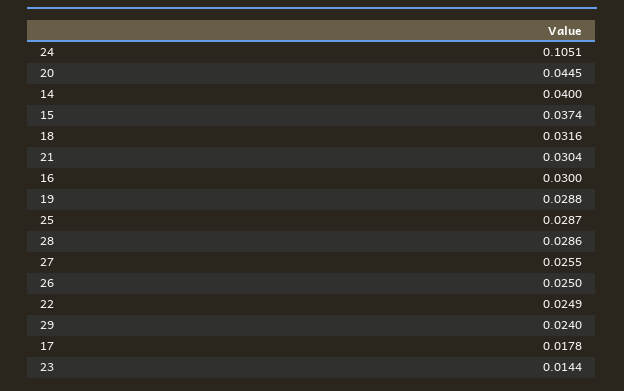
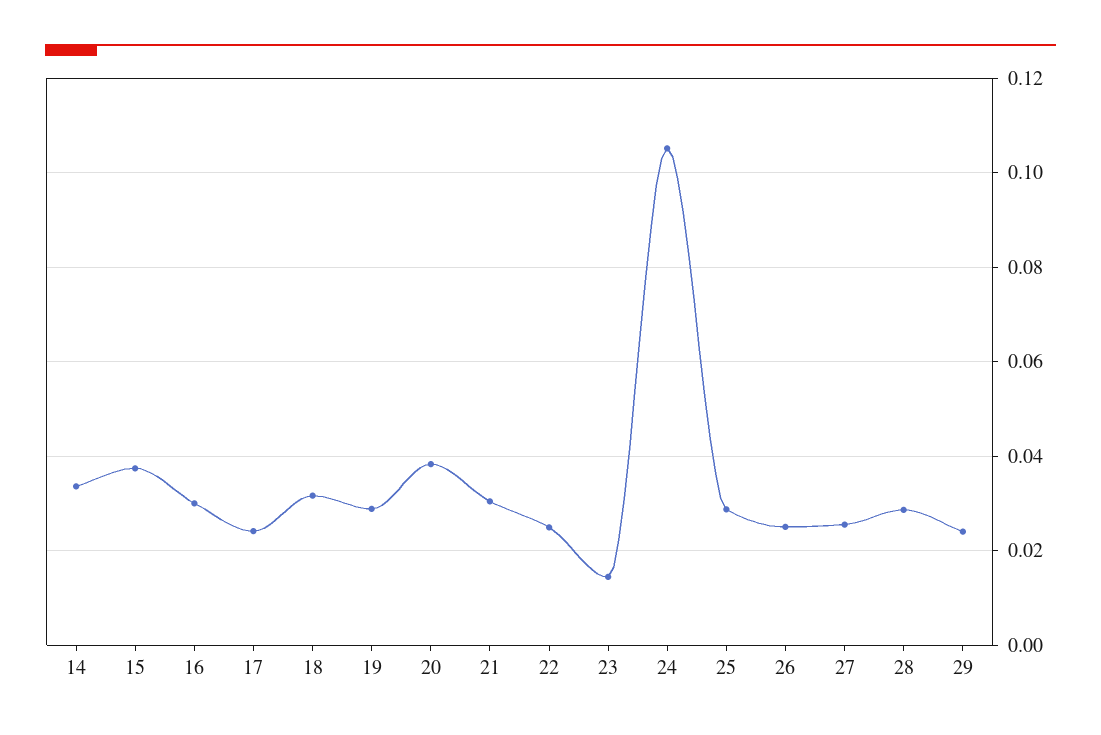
20: 0.0445 -> 0.038
14: 0.04 -> 0.034
17: 0.0178 -> 0.024

